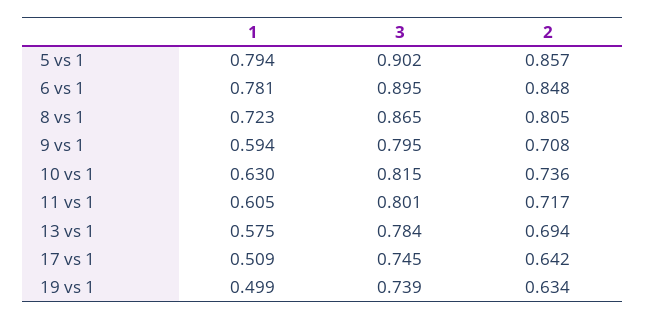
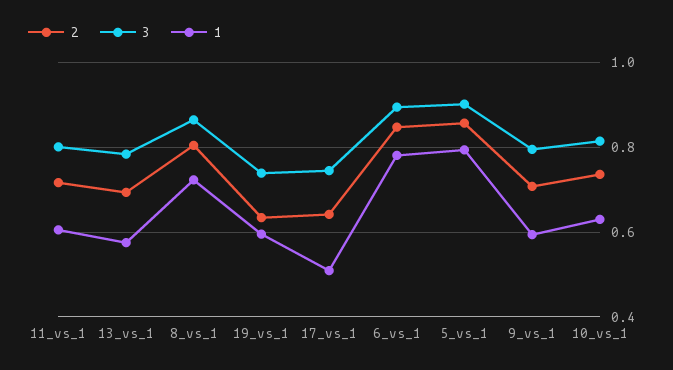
1, 19 vs 1: 0.499 -> 0.6

